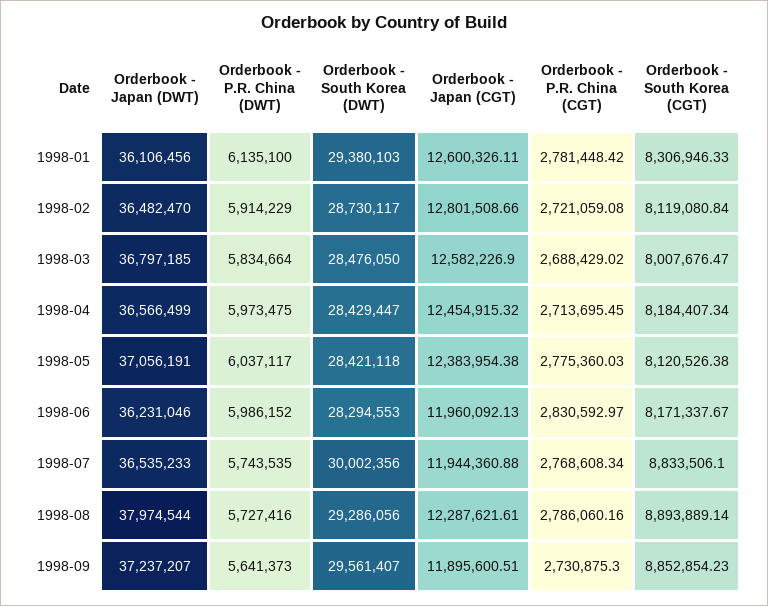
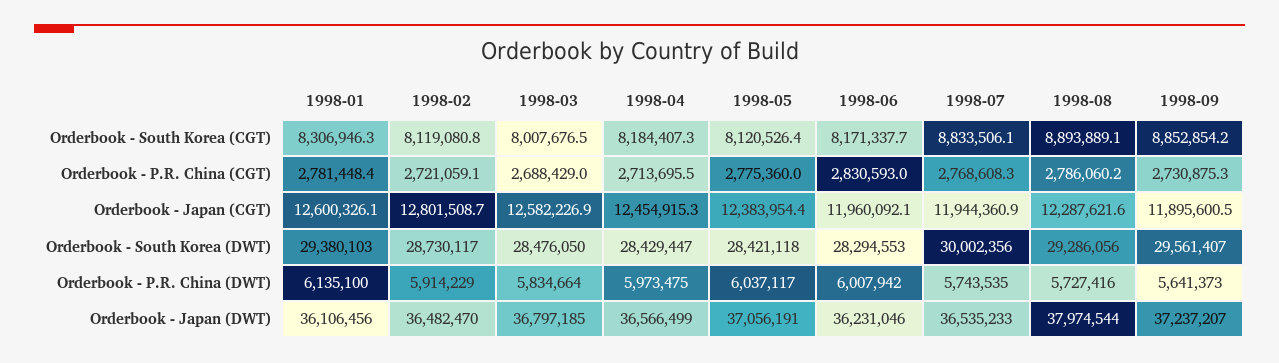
Orderbook - P.R. China (DWT), 1998-06: 5986152 -> 6007942

